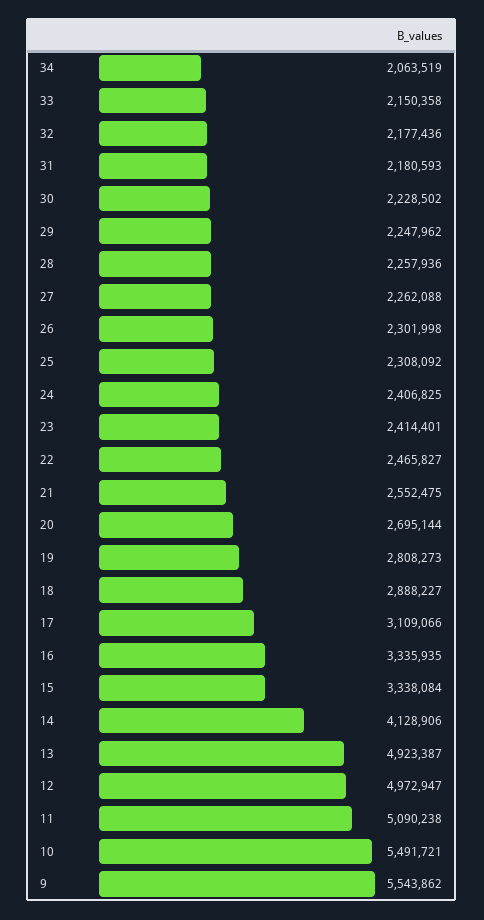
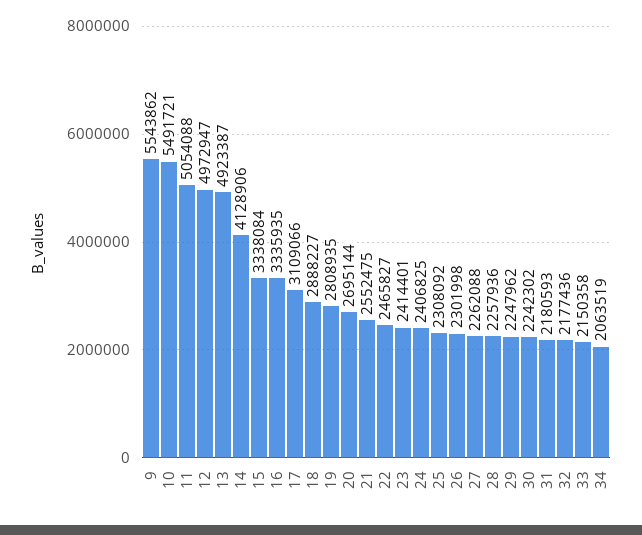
30: 2228502 -> 2242302
19: 2808273 -> 2808935
11: 5090238 -> 5054088

